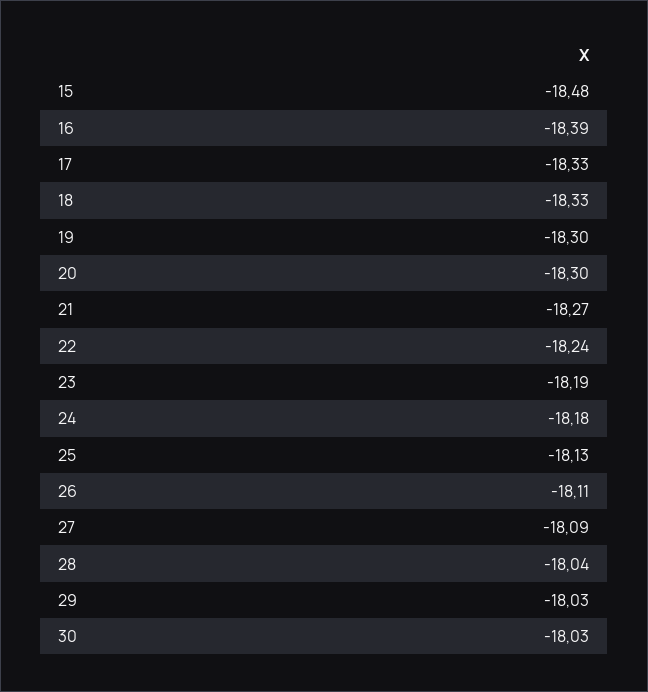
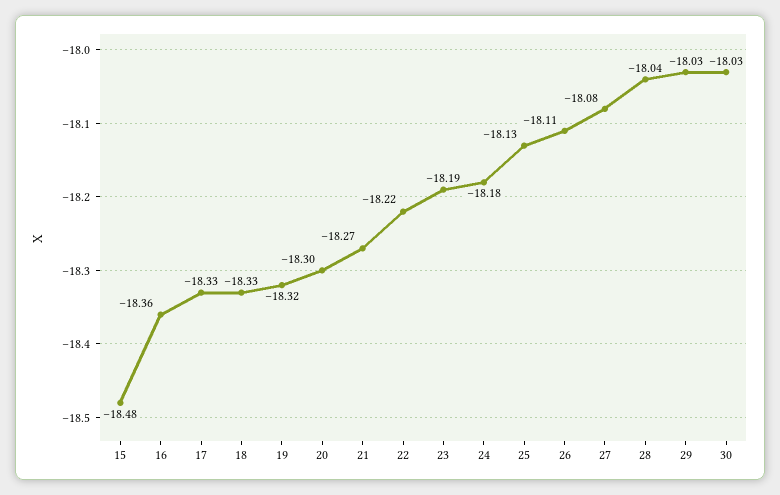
16: -18.39 -> -18.36
19: -18.3 -> -18.32
22: -18.24 -> -18.22
27: -18.09 -> -18.08

